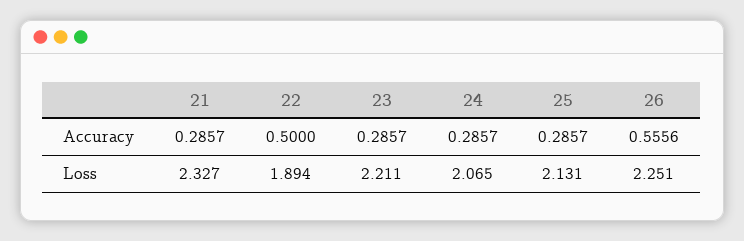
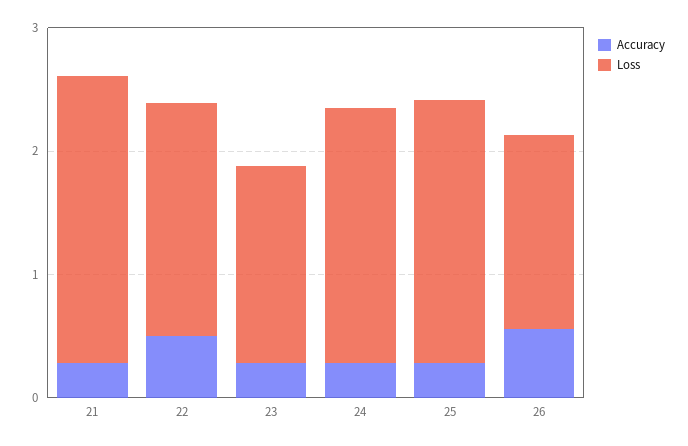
Loss, 23: 2.211 -> 1.6
Loss, 26: 2.251 -> 1.6

